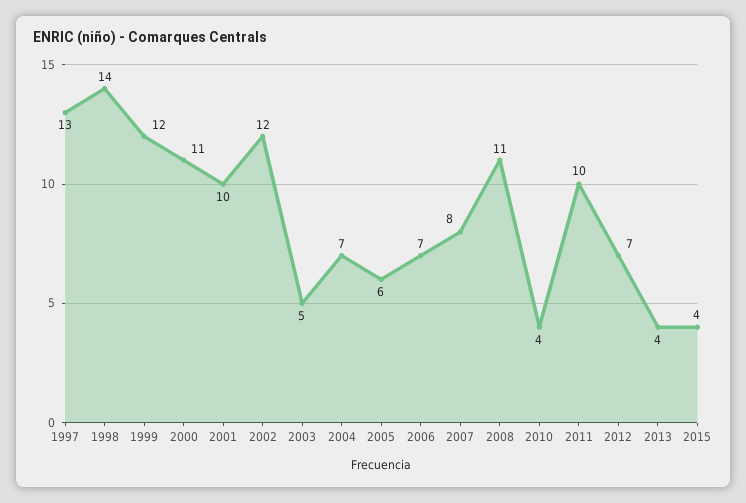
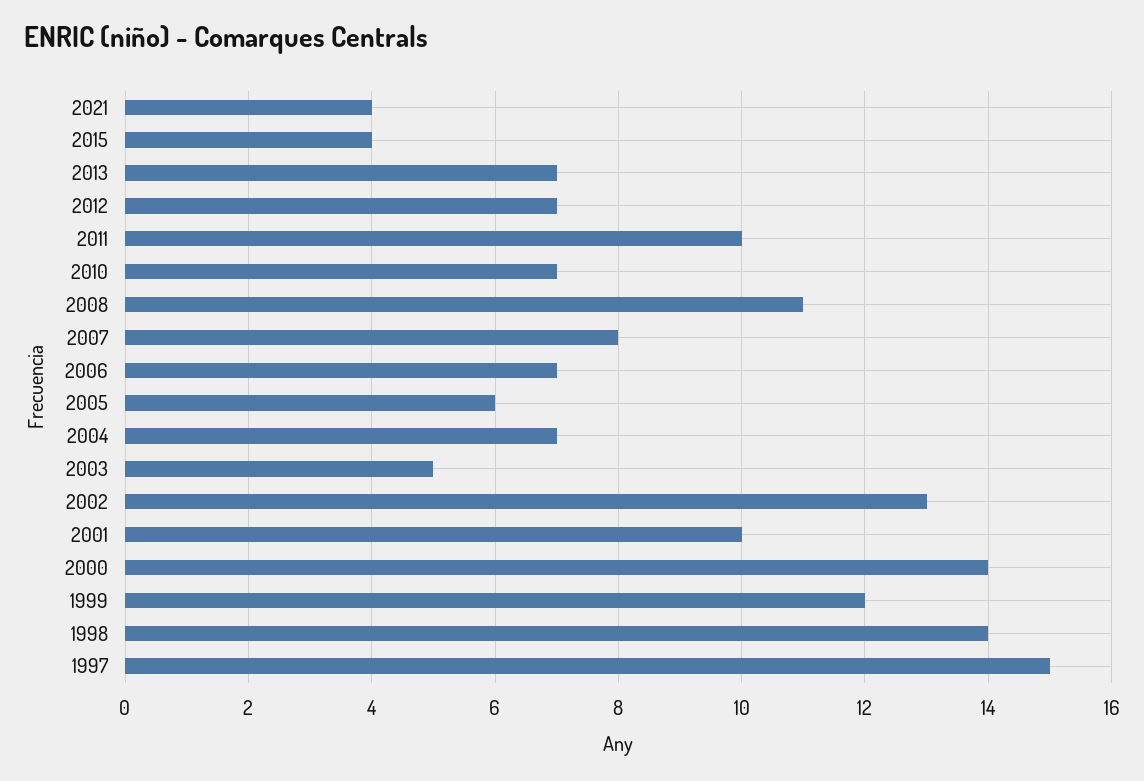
1997: 13 -> 15
2000: 11 -> 14
2002: 12 -> 13
2010: 4 -> 7
2013: 4 -> 7
2021: none -> 4

